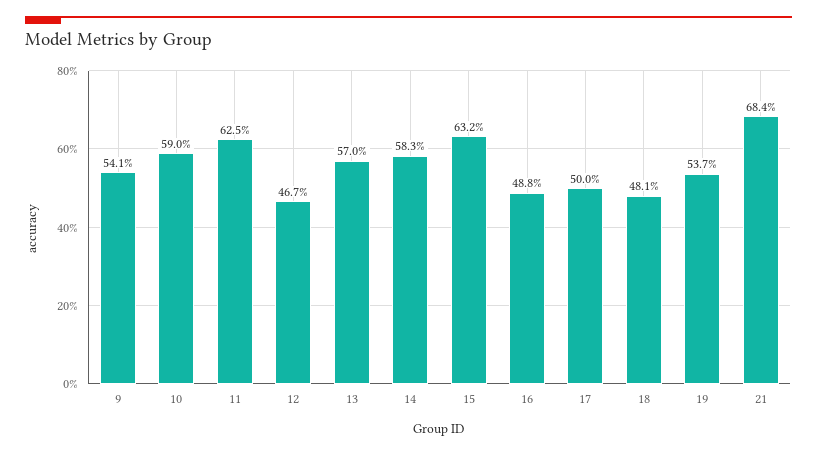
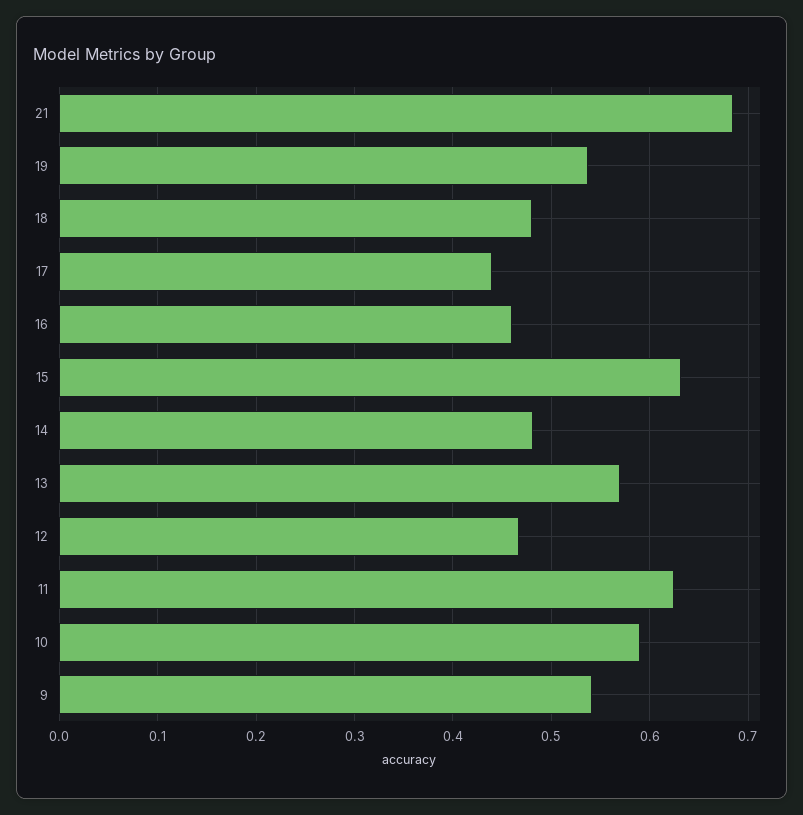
14: 0.583 -> 0.48
16: 0.488 -> 0.46
17: 0.5 -> 0.44

